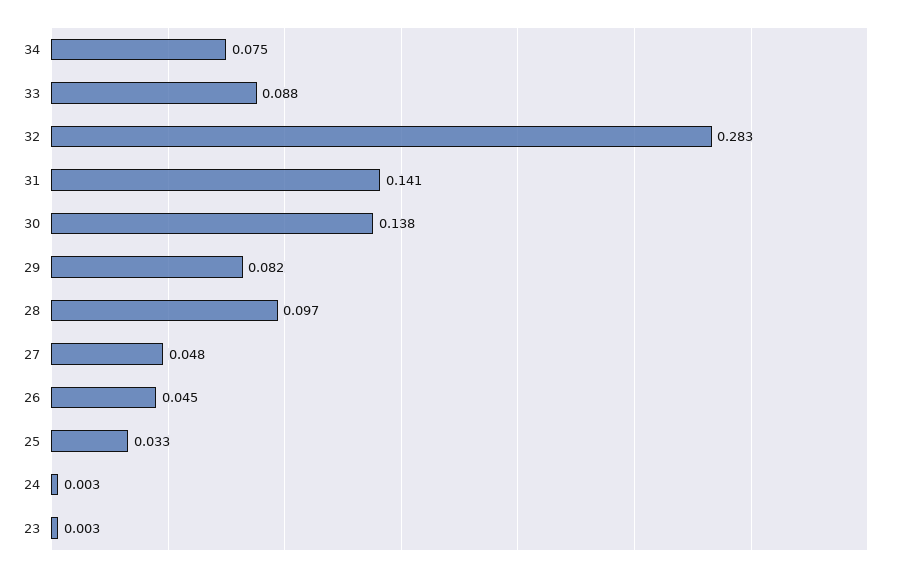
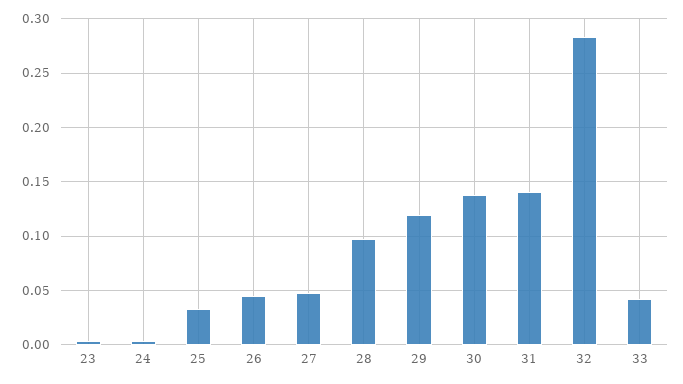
34: 0.075 -> none
33: 0.088 -> 0.04
29: 0.082 -> 0.12

